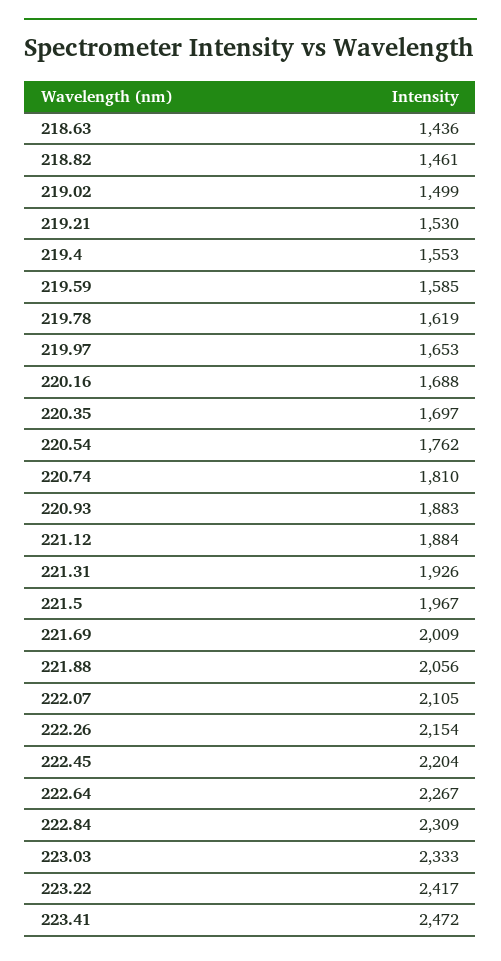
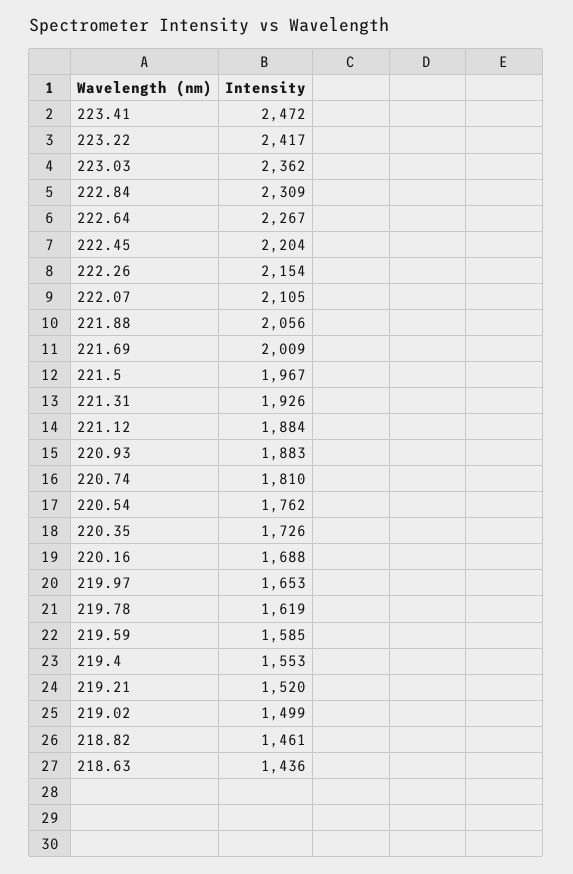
219.21: 1530 -> 1520
220.35: 1697 -> 1726
223.03: 2333 -> 2362

